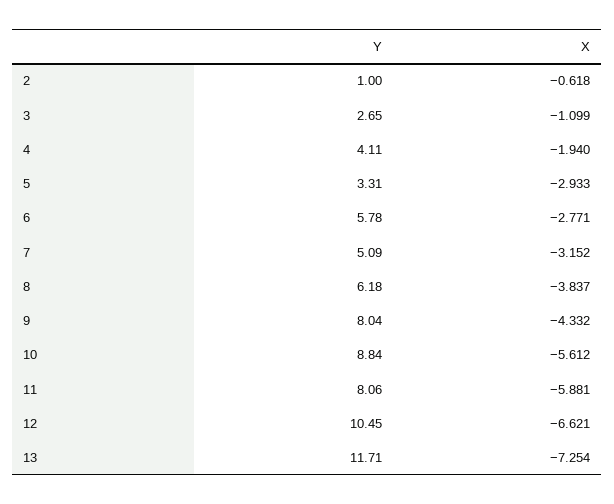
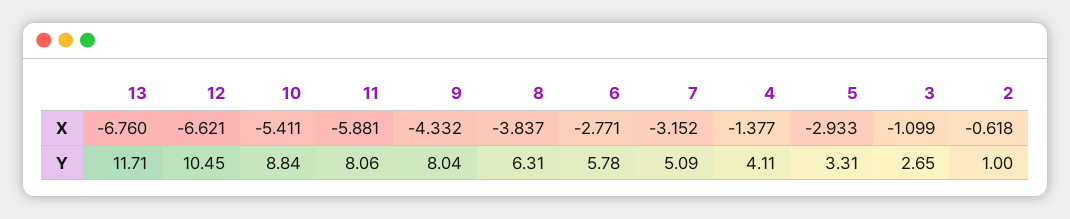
X, 4: -1.94 -> -1.377
Y, 8: 6.18 -> 6.31
X, 10: -5.612 -> -5.411
X, 13: -7.254 -> -6.76

